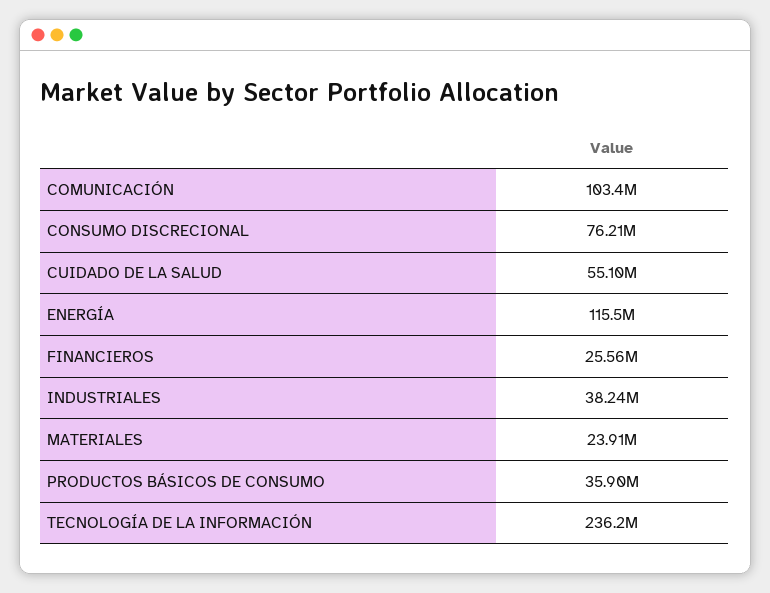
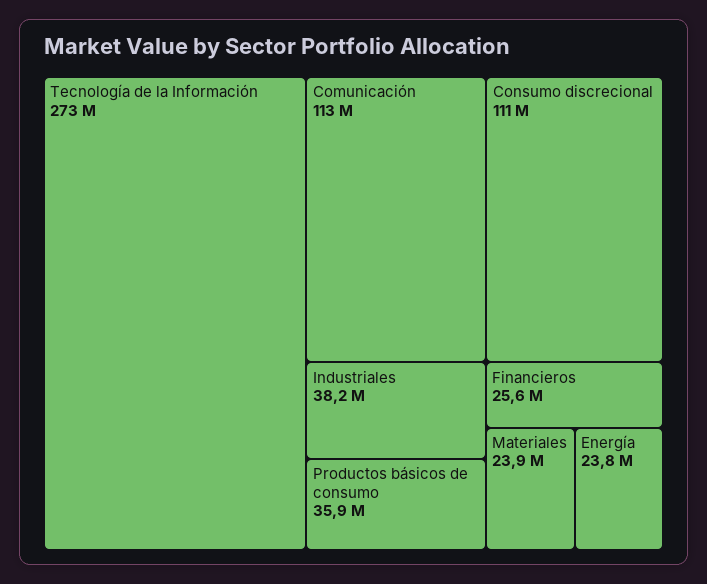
COMUNICACIÓN: 103400000 -> 113000000
CONSUMO DISCRECIONAL: 76210000 -> 111000000
CUIDADO DE LA SALUD: 55100000 -> none
ENERGÍA: 115500000 -> 23800000
TECNOLOGÍA DE LA INFORMACIÓN: 236200000 -> 273000000

